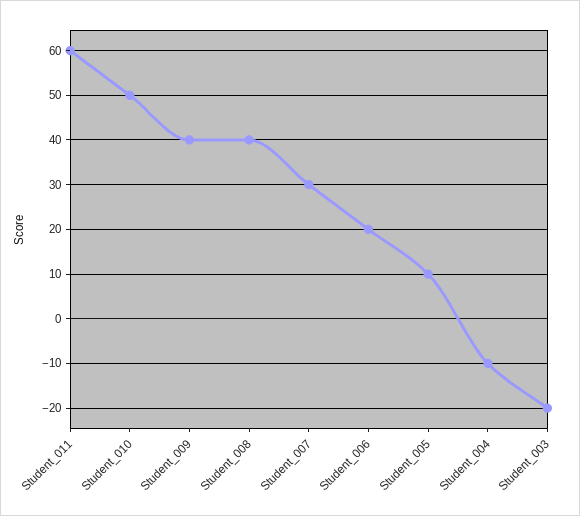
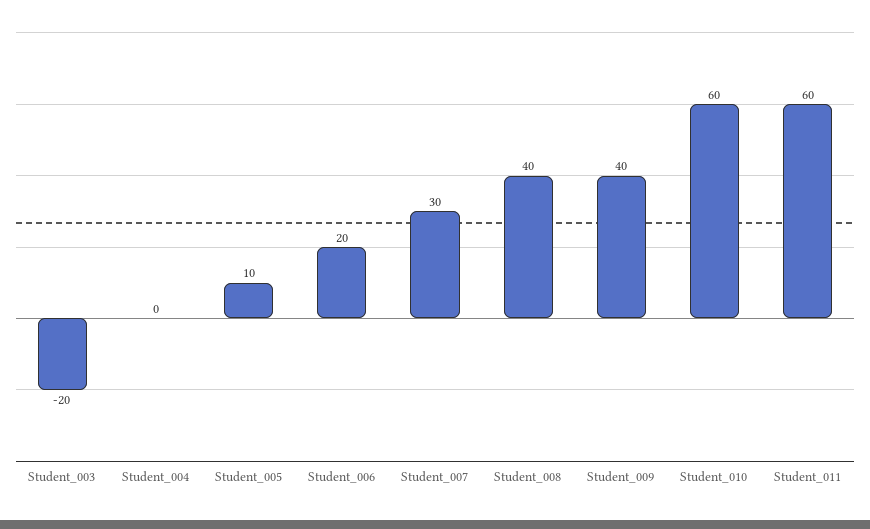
Student_010: 50 -> 60
Student_004: -10 -> 0

